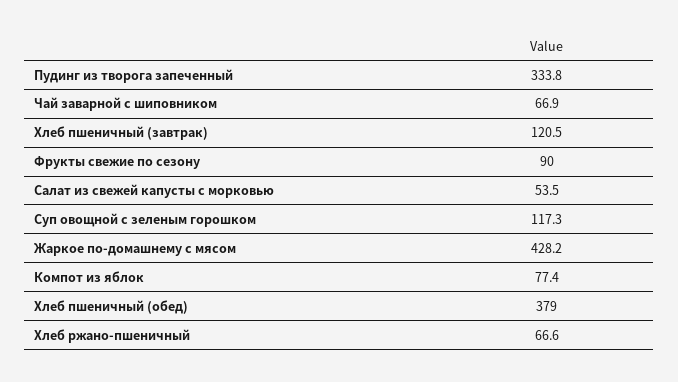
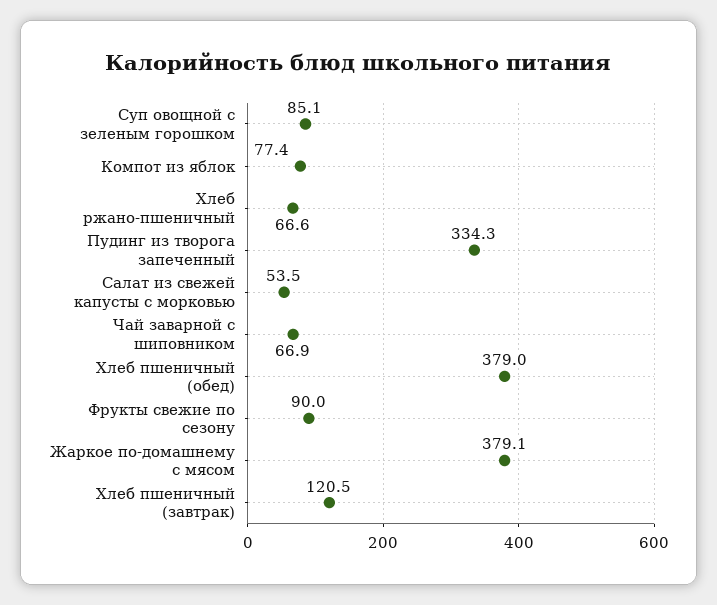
Пудинг из творога запеченный: 333.8 -> 334.3
Суп овощной с зеленым горошком: 117.3 -> 85.1
Жаркое по-домашнему с мясом: 428.2 -> 379.1

